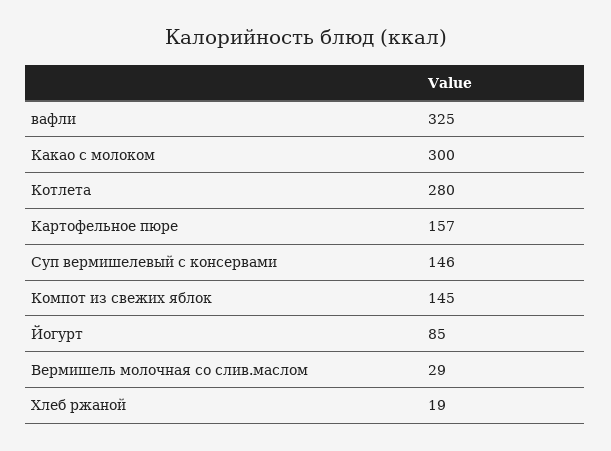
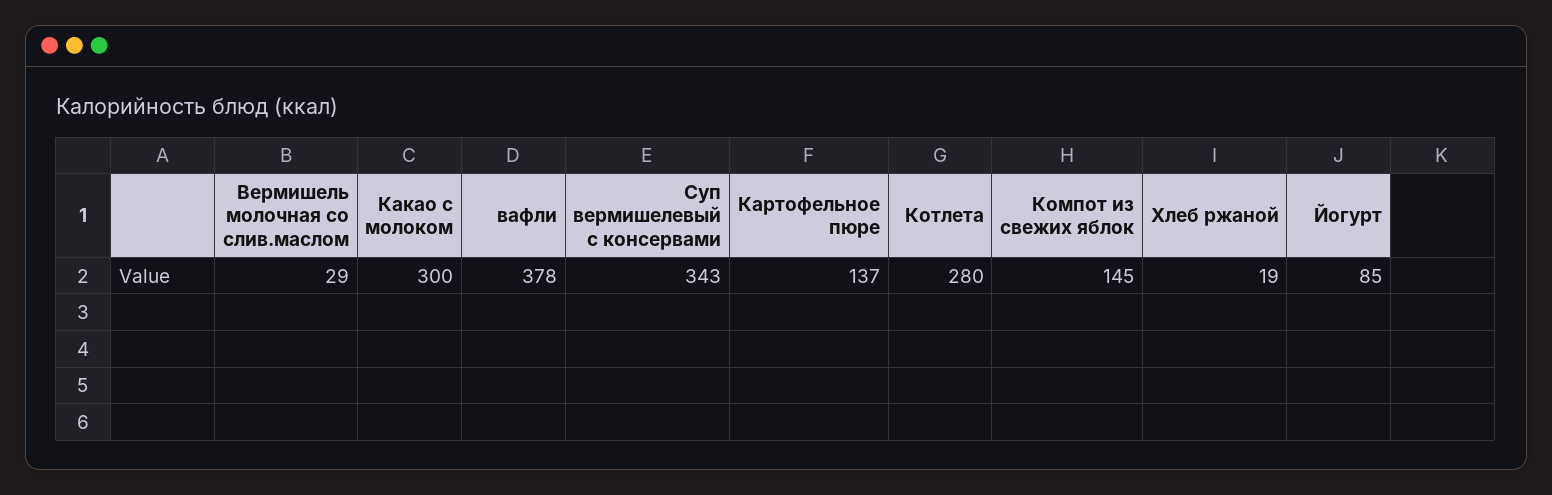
вафли: 325 -> 378
Картофельное пюре: 157 -> 137
Суп вермишелевый с консервами: 146 -> 343

